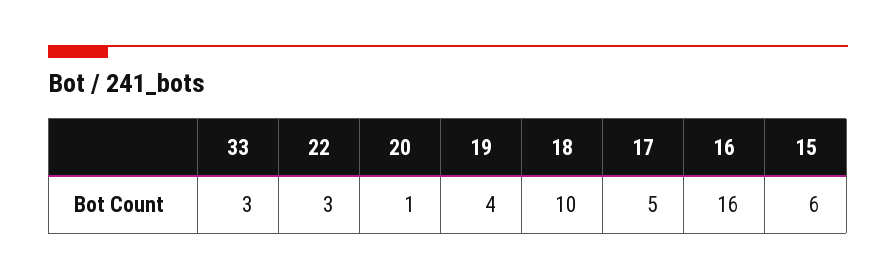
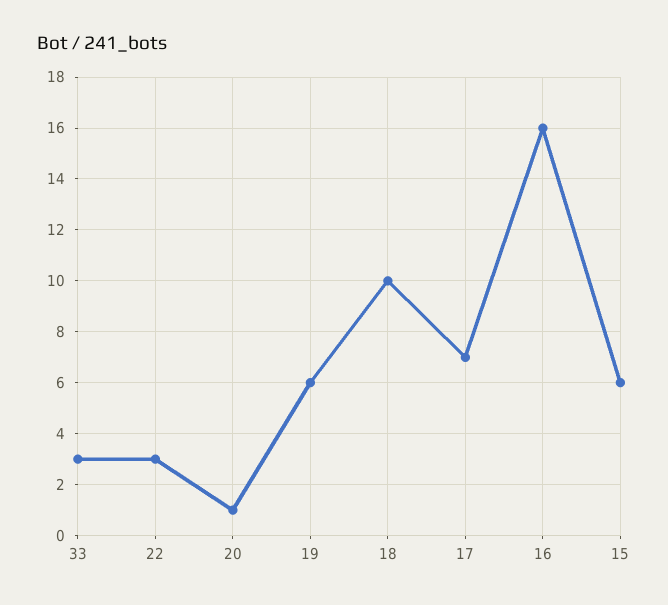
19: 4 -> 6
17: 5 -> 7

